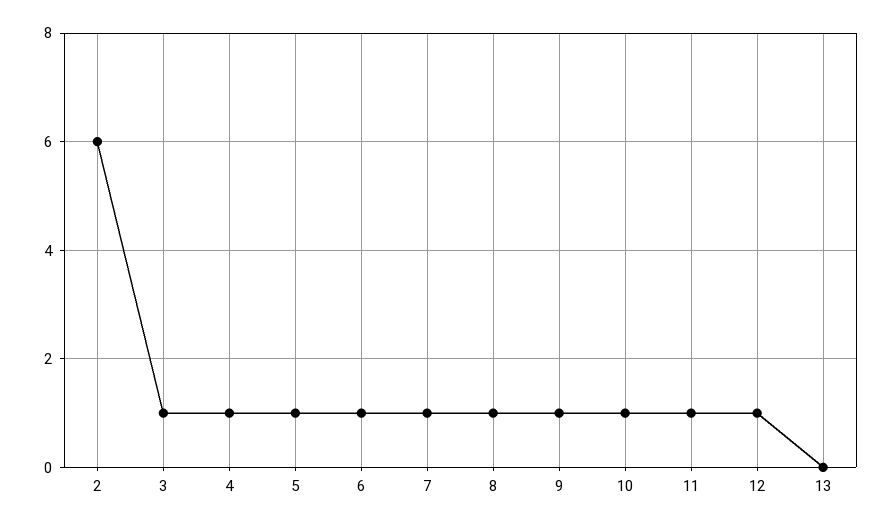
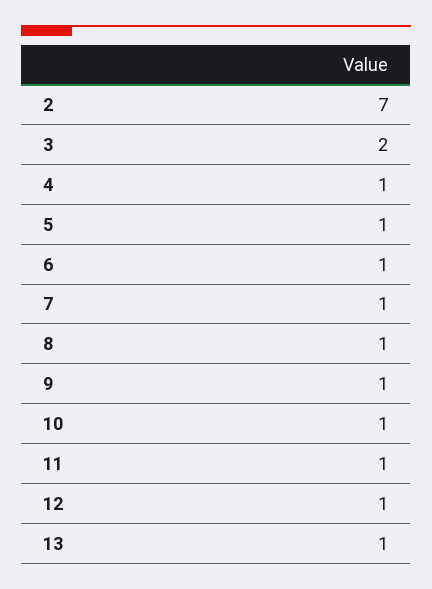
2: 6 -> 7
3: 1 -> 2
13: 0 -> 1

